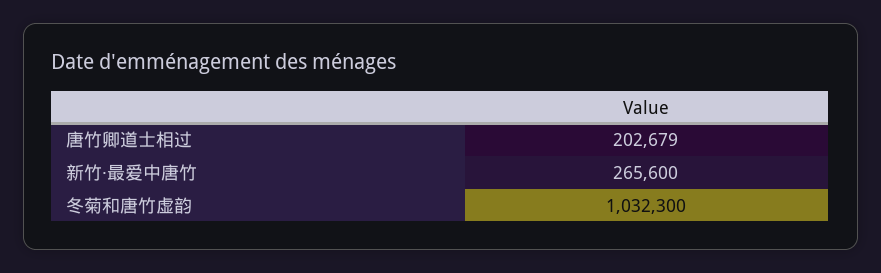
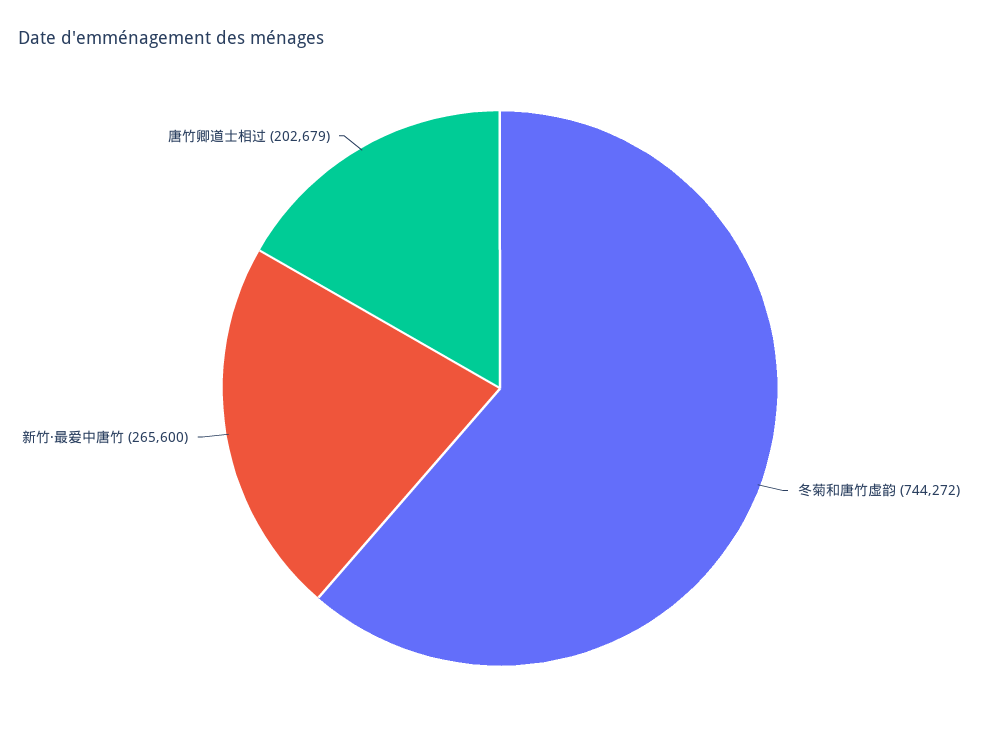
冬菊和唐竹虚韵: 1032300 -> 744272

